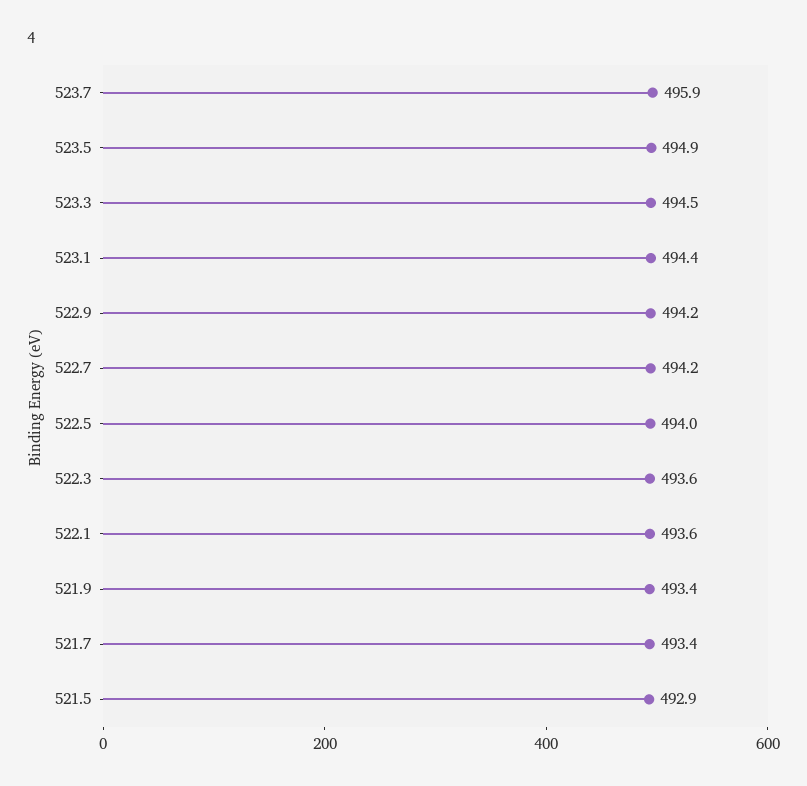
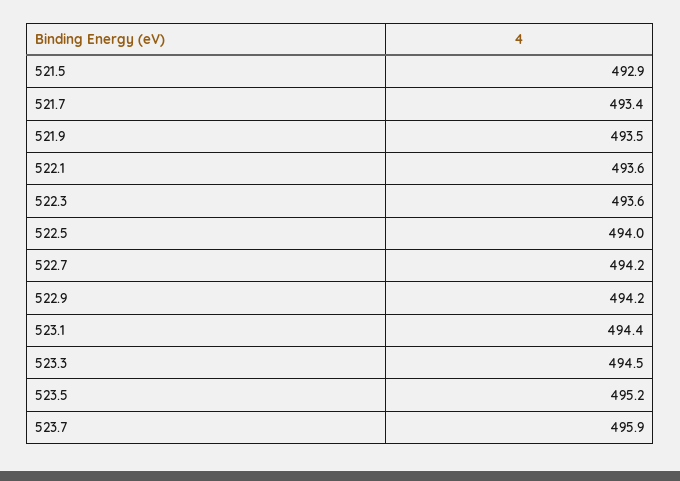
523.5: 494.9 -> 495.2
521.9: 493.4 -> 493.5

